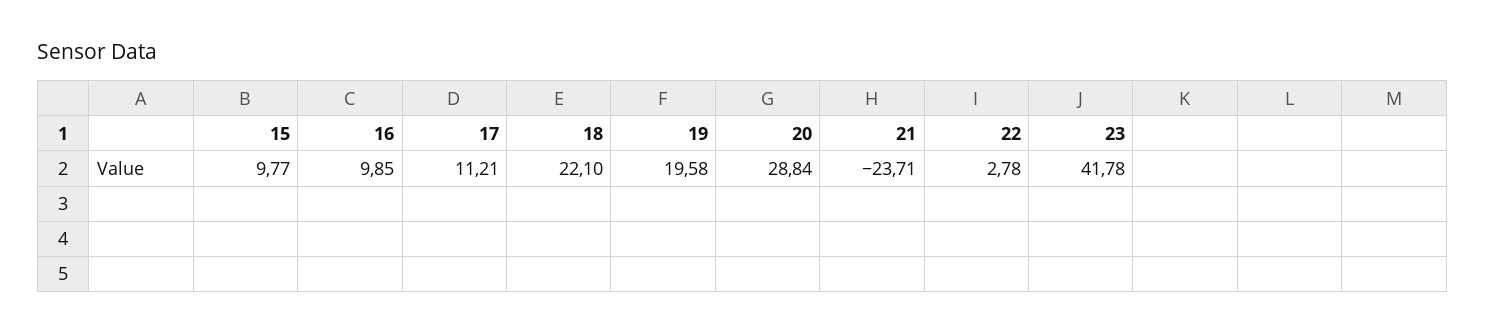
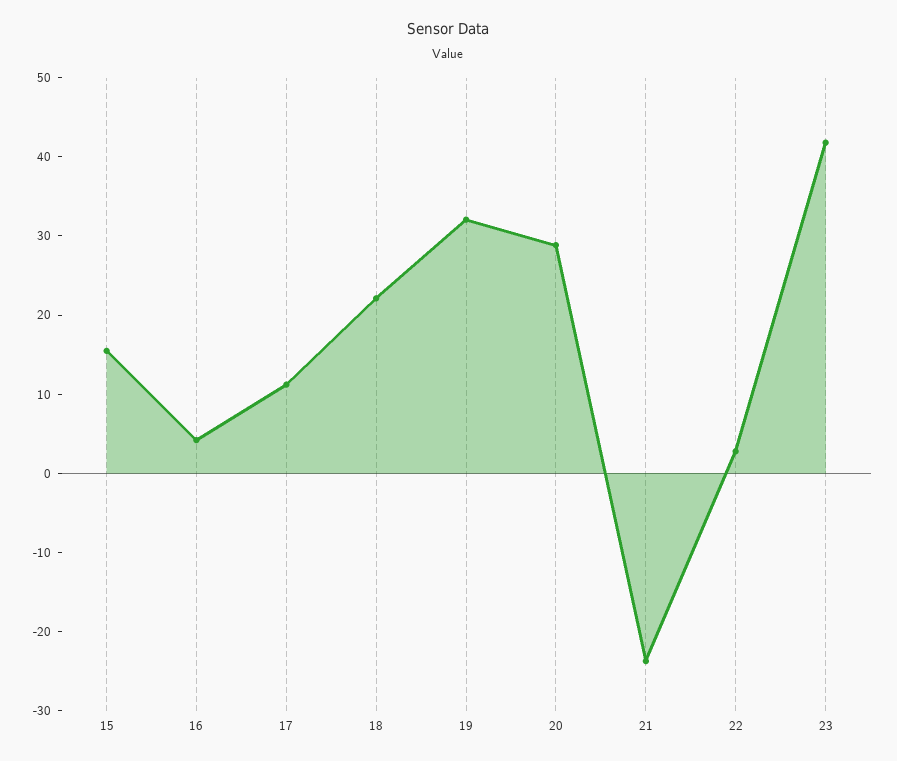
15: 9.77 -> 16
16: 9.85 -> 4
19: 19.58 -> 32

